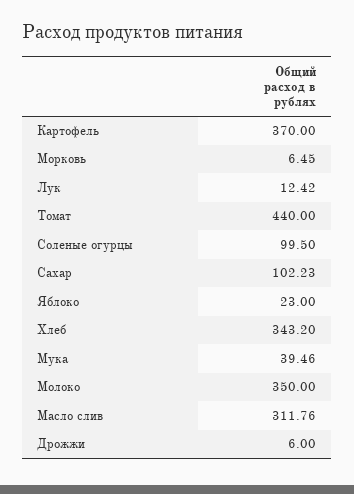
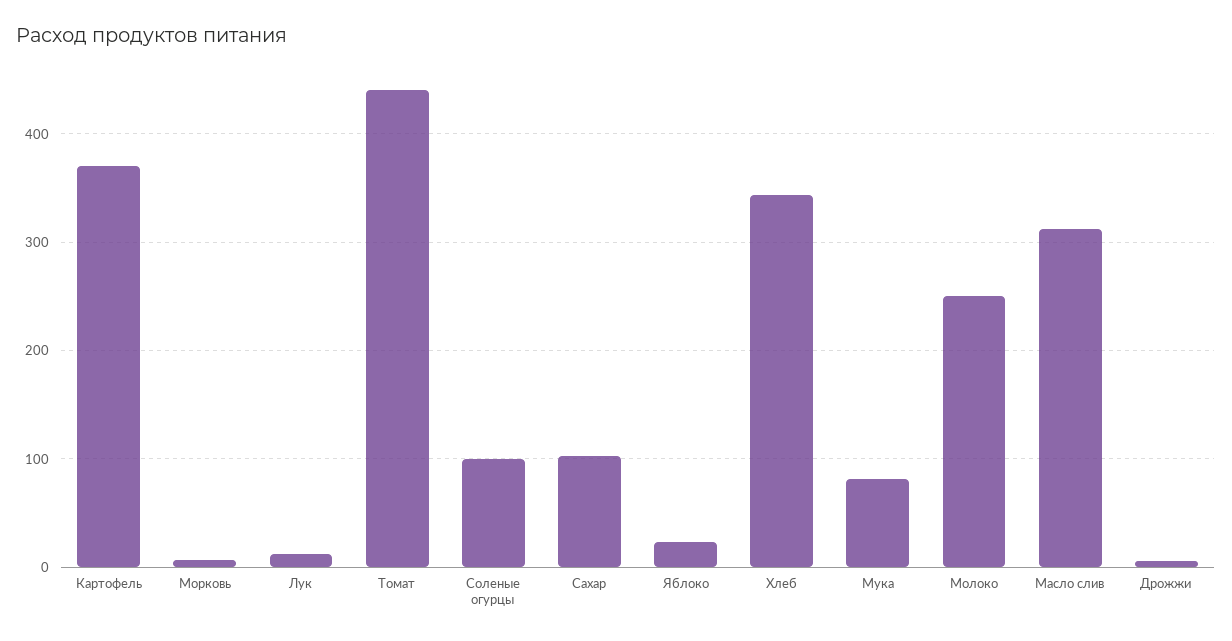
Мука: 39.46 -> 80
Молоко: 350 -> 250

